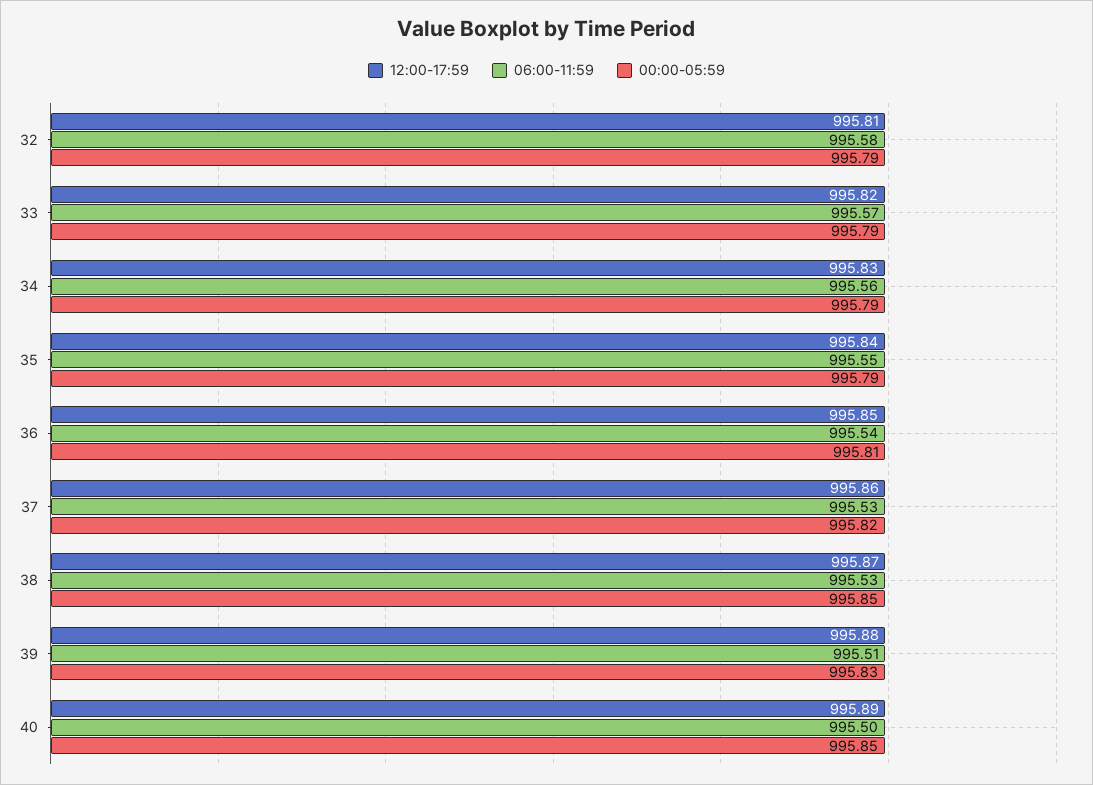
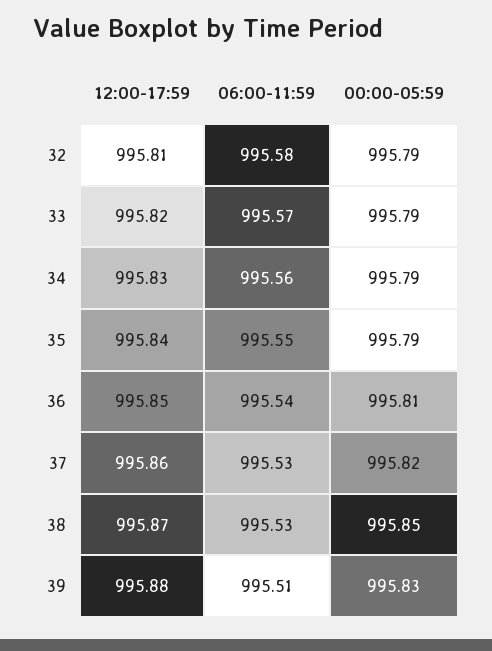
12:00-17:59, 40: 995.89 -> none
06:00-11:59, 40: 995.5 -> none
00:00-05:59, 40: 995.85 -> none

